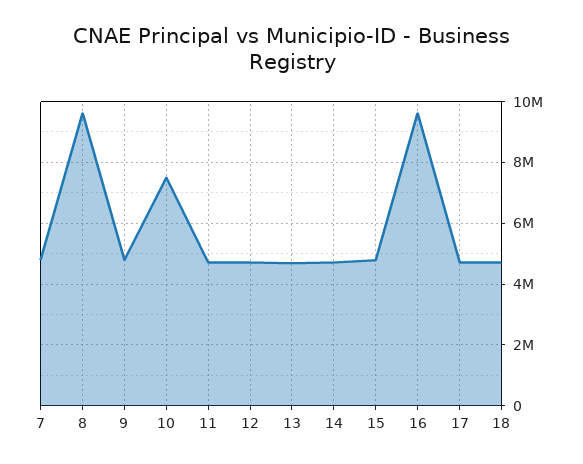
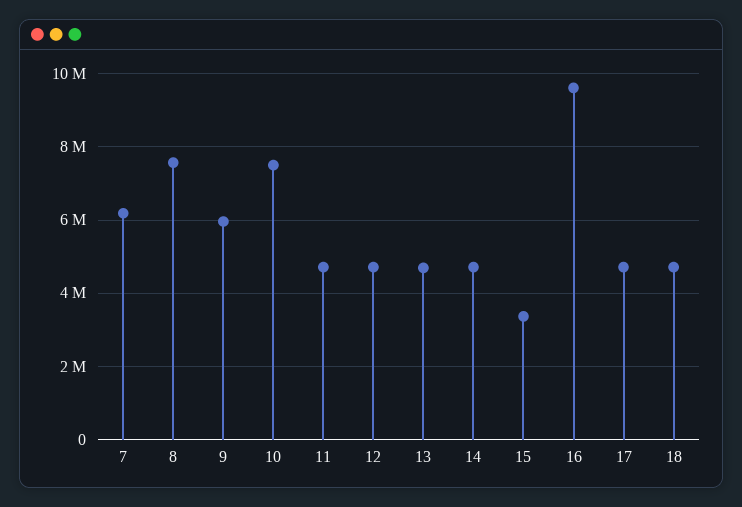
7: 4800000 -> 6200000
8: 9600000 -> 7600000
9: 4800000 -> 6000000
15: 4800000 -> 3400000

